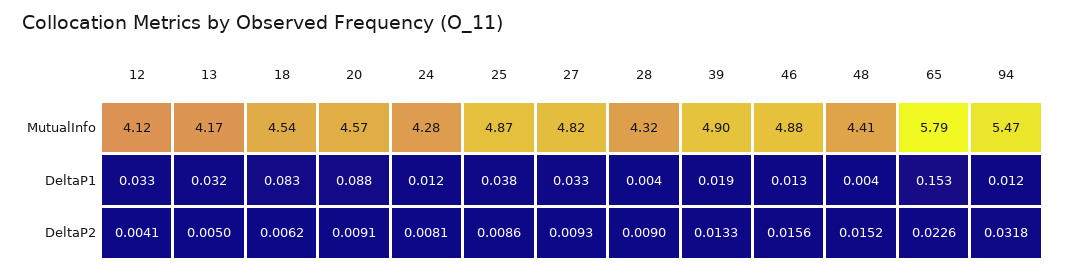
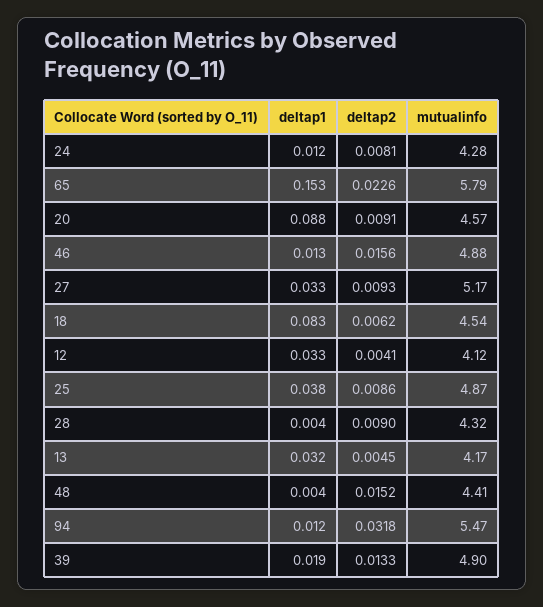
27, MutualInfo: 4.82 -> 5.17
13, DeltaP2: 0.005 -> 0.0045

